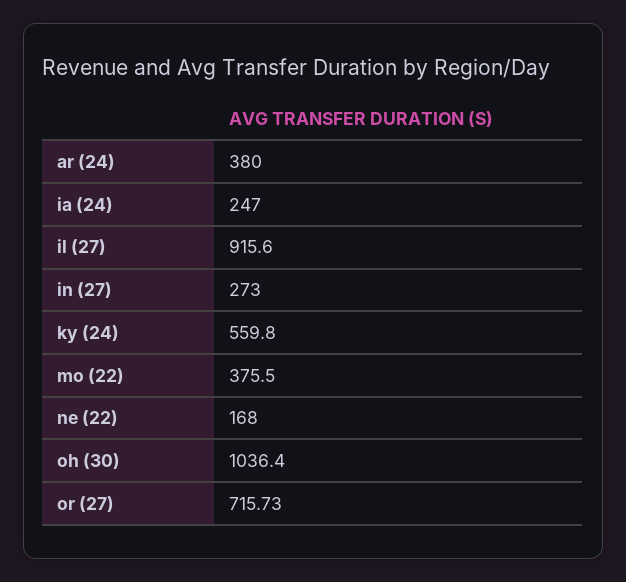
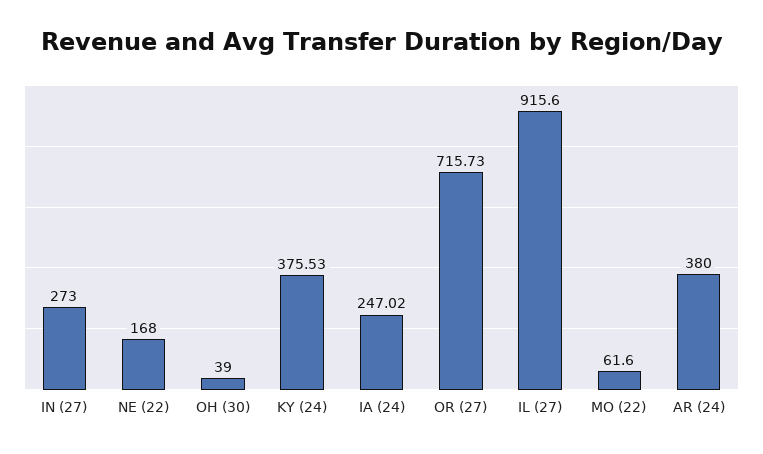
ia (24): 247 -> 247.02
ky (24): 559.8 -> 375.53
mo (22): 375.5 -> 61.6
oh (30): 1036.4 -> 39

